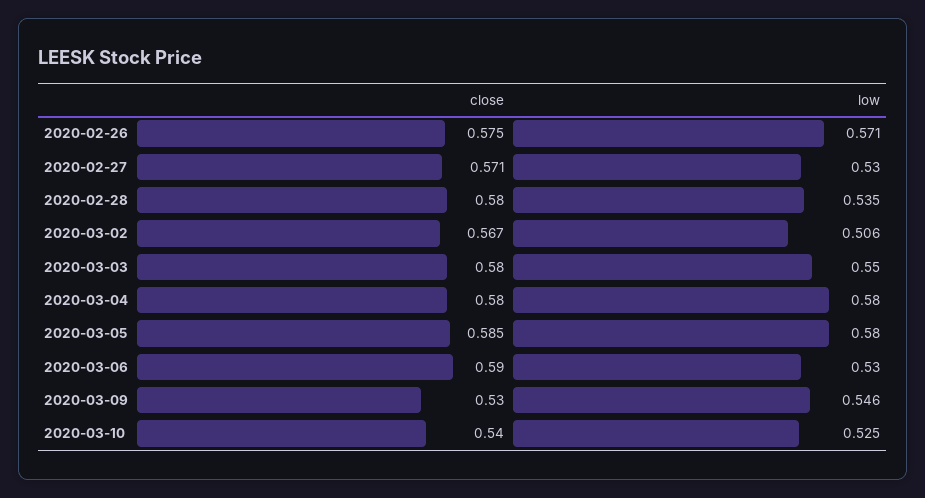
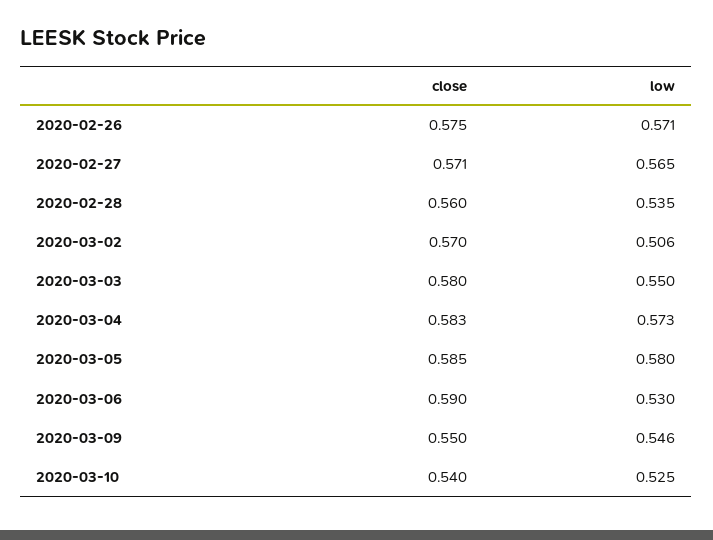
low, 2020-02-27: 0.53 -> 0.565
close, 2020-02-28: 0.58 -> 0.56
close, 2020-03-02: 0.567 -> 0.57
close, 2020-03-04: 0.58 -> 0.583
low, 2020-03-04: 0.58 -> 0.573
close, 2020-03-09: 0.53 -> 0.55

